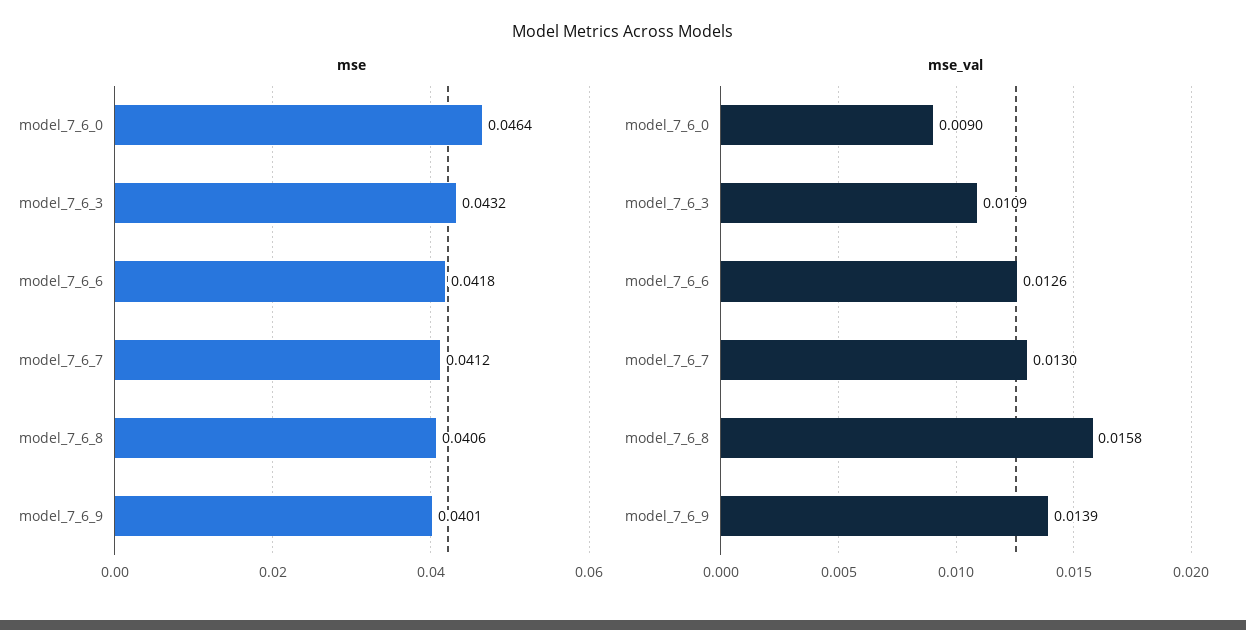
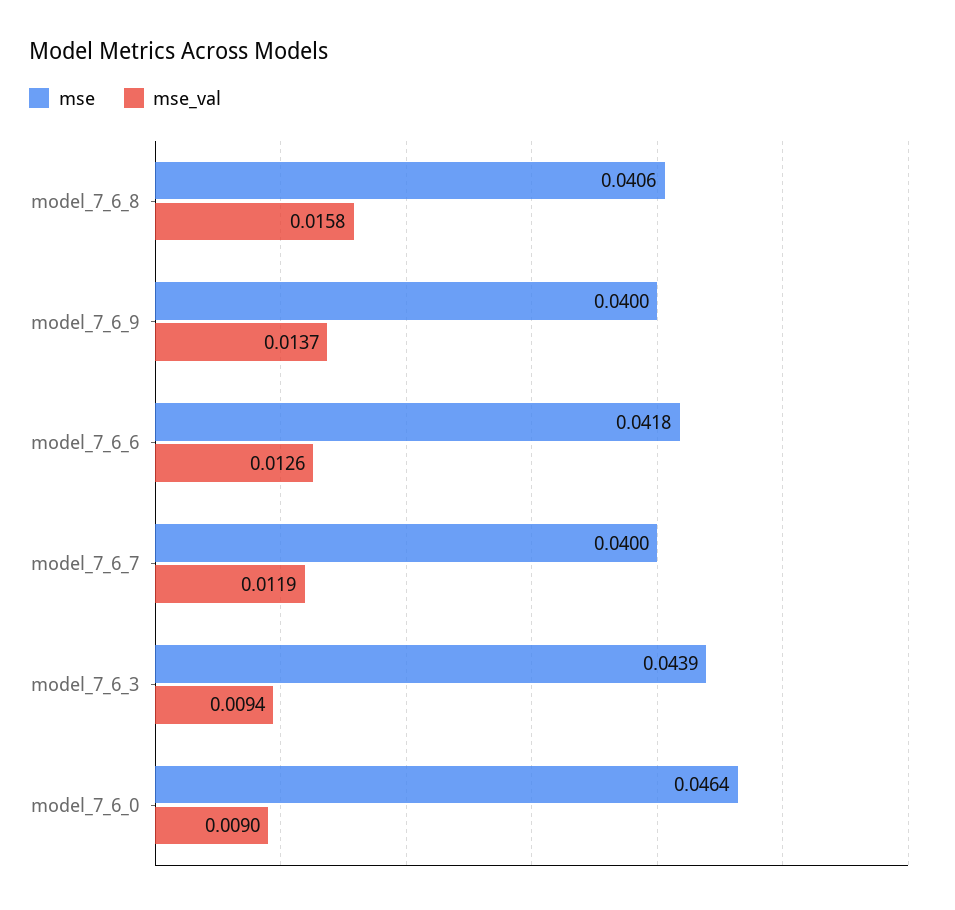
mse, model_7_6_3: 0.0432 -> 0.0439
mse, model_7_6_7: 0.0412 -> 0.04
mse, model_7_6_9: 0.0401 -> 0.04
mse_val, model_7_6_3: 0.0109 -> 0.0094
mse_val, model_7_6_7: 0.013 -> 0.0119
mse_val, model_7_6_9: 0.0139 -> 0.0137

